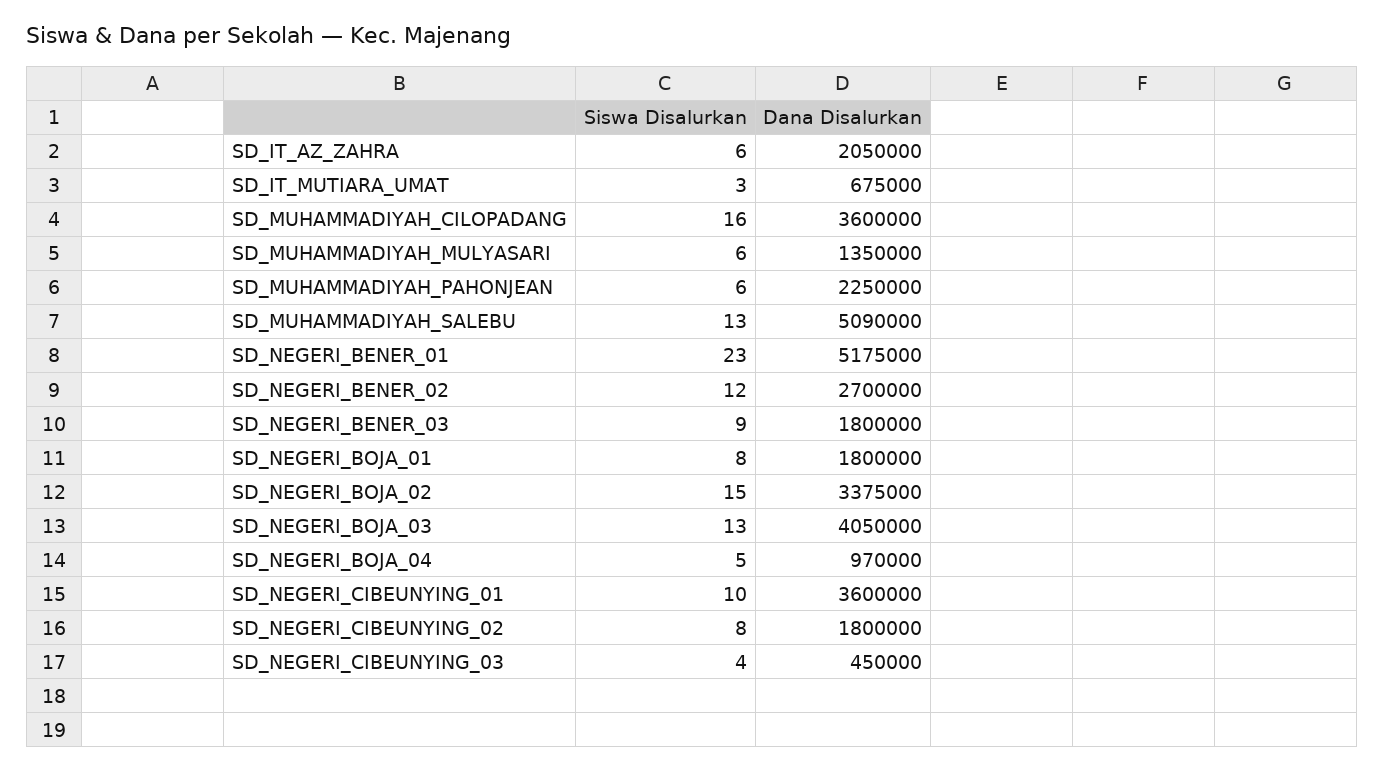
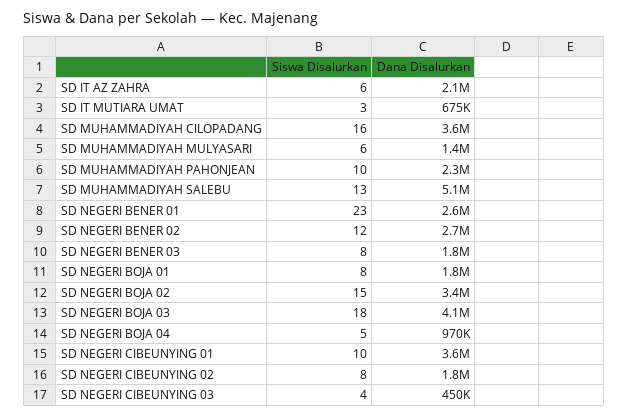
Siswa Disalurkan, SD_MUHAMMADIYAH_PAHONJEAN: 6 -> 10
Dana Disalurkan, SD_NEGERI_BENER_01: 5175000 -> 2600000
Siswa Disalurkan, SD_NEGERI_BENER_03: 9 -> 8
Siswa Disalurkan, SD_NEGERI_BOJA_03: 13 -> 18

